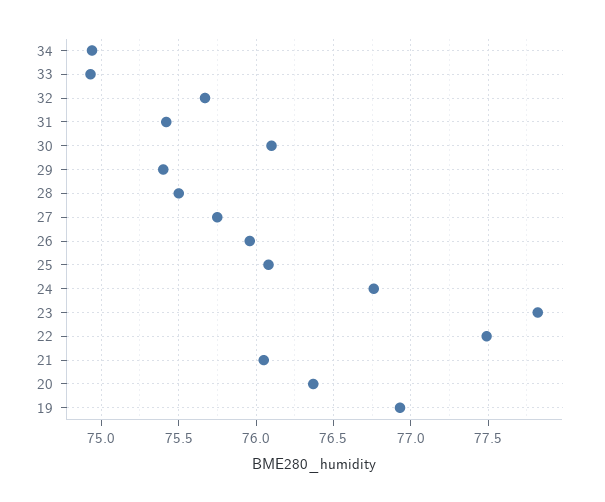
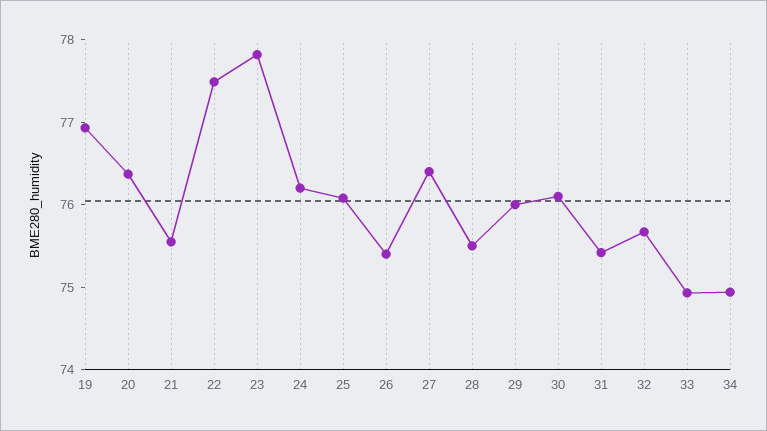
29: 75.4 -> 76
27: 75.75 -> 76.4
26: 75.95 -> 75.4
24: 76.75 -> 76.2
21: 76.05 -> 75.6

